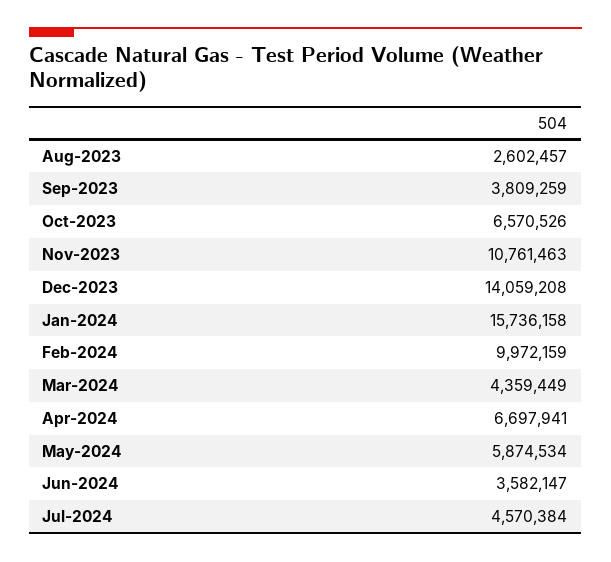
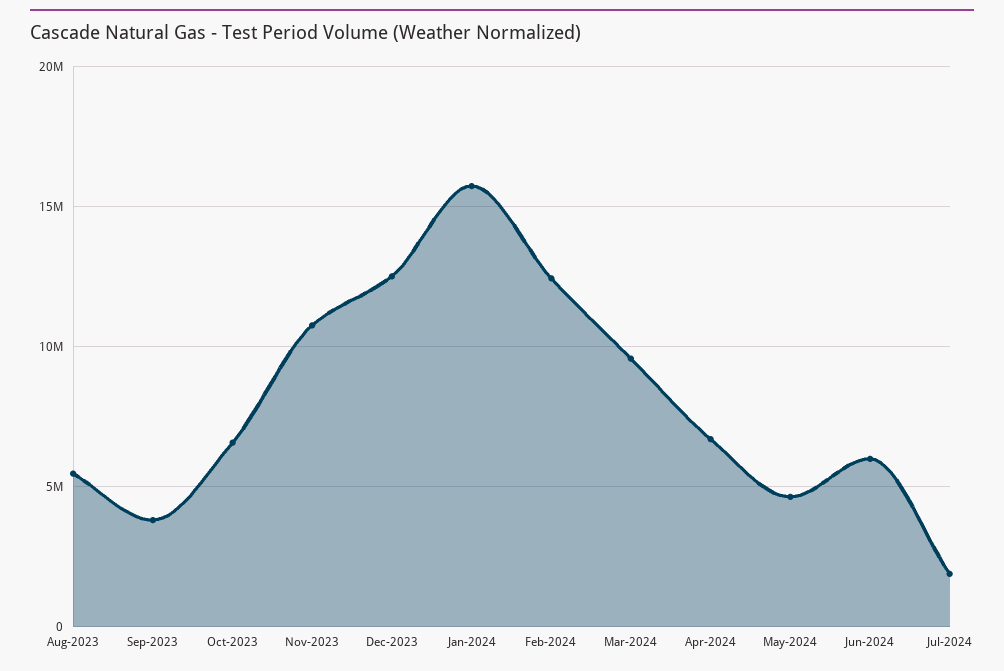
Aug-2023: 2602457 -> 5500000
Dec-2023: 14059208 -> 12500000
Feb-2024: 9972159 -> 12500000
Mar-2024: 4359449 -> 9500000
May-2024: 5874534 -> 4500000
Jun-2024: 3582147 -> 6000000
Jul-2024: 4570384 -> 2000000

